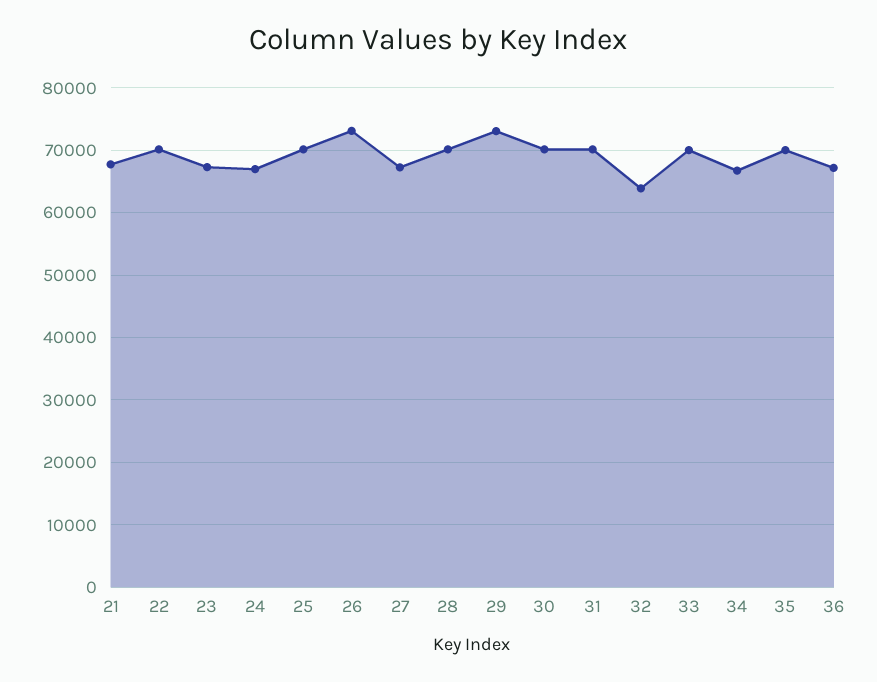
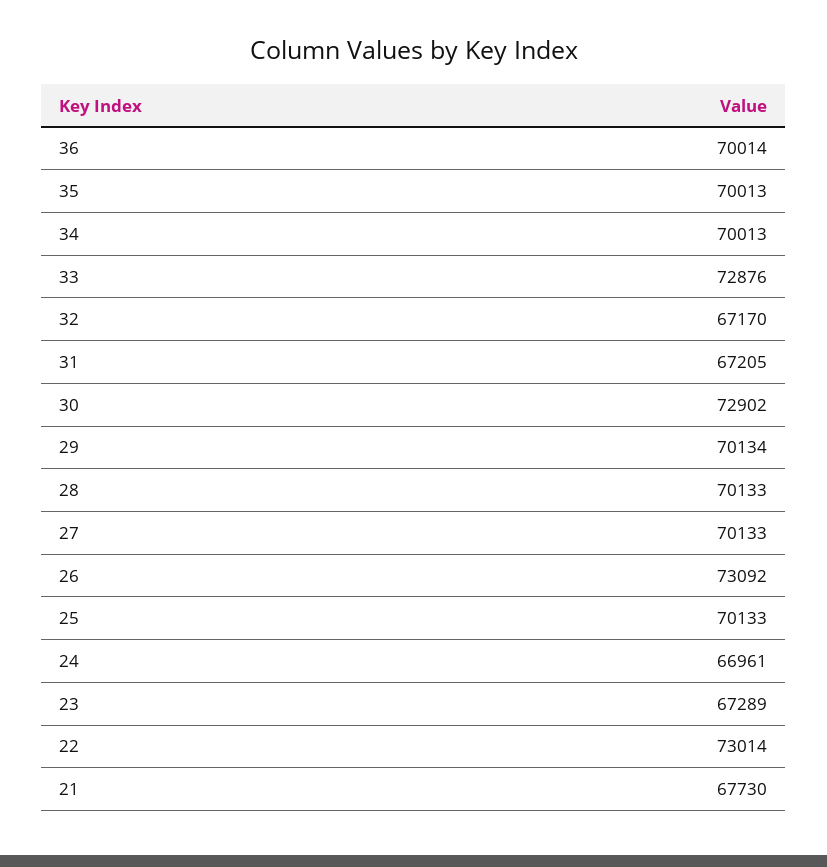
22: 70000 -> 73014
27: 67000 -> 70133
29: 73000 -> 70134
30: 70000 -> 72902
31: 70000 -> 67205
32: 64000 -> 67170
33: 70000 -> 72876
34: 67000 -> 70013
36: 67000 -> 70014

